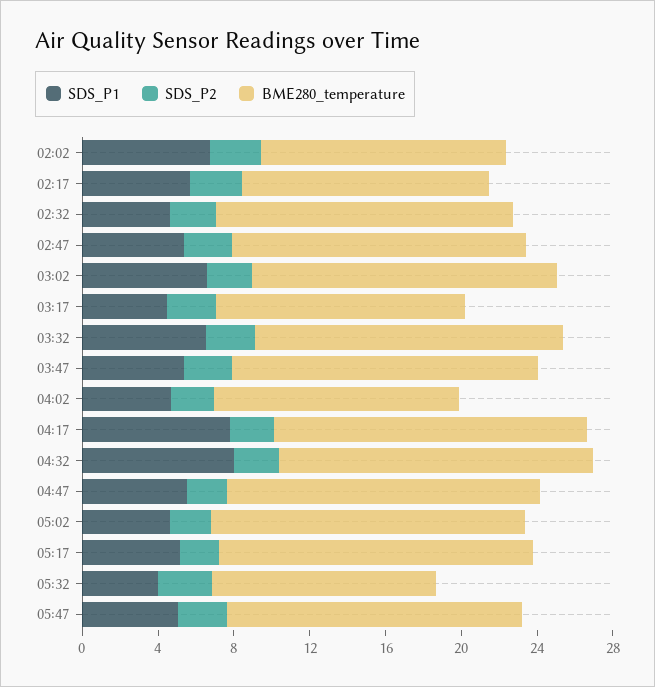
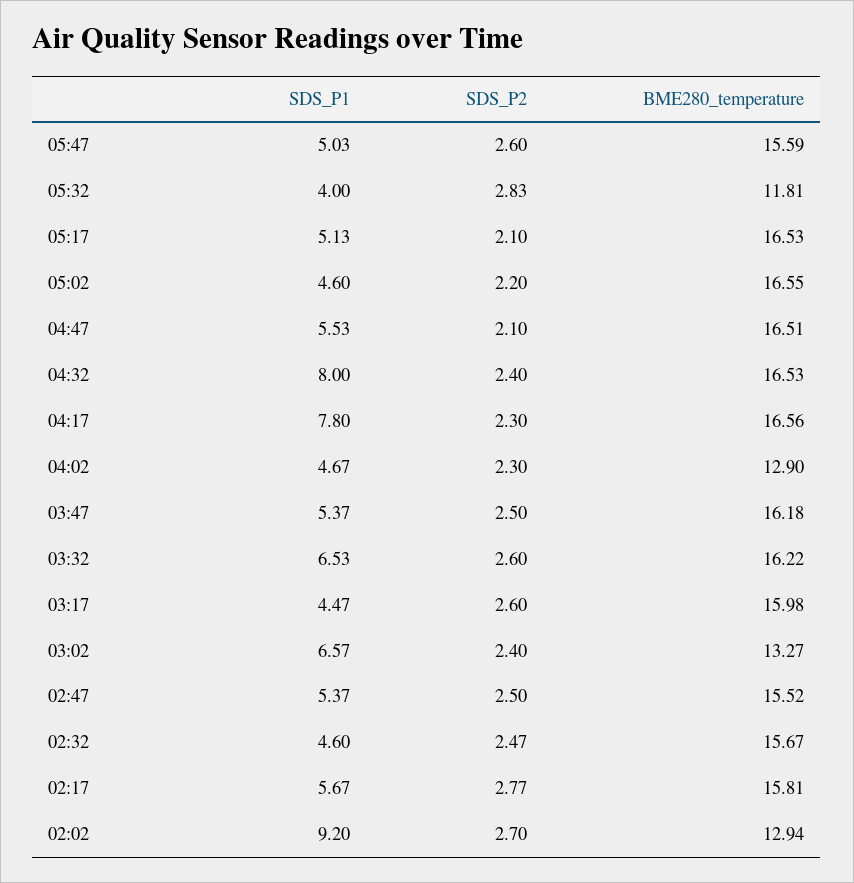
SDS_P1, 02:02: 7 -> 9.2
BME280_temperature, 02:17: 13 -> 15.81
BME280_temperature, 03:02: 16 -> 13.27
BME280_temperature, 03:17: 13 -> 15.98

